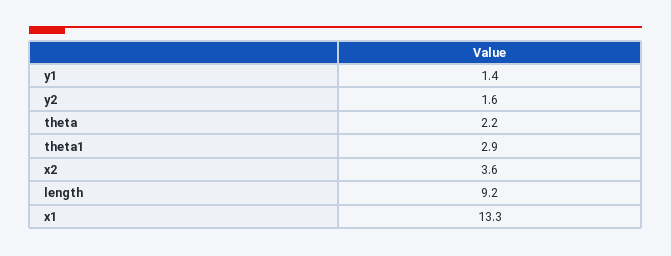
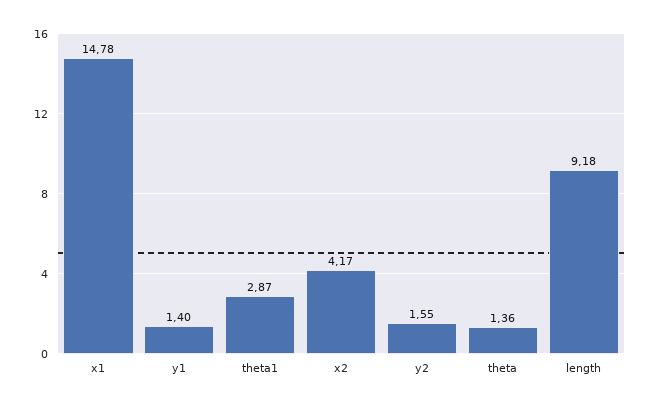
theta: 2.2 -> 1.36
x2: 3.6 -> 4.17
x1: 13.3 -> 14.78

